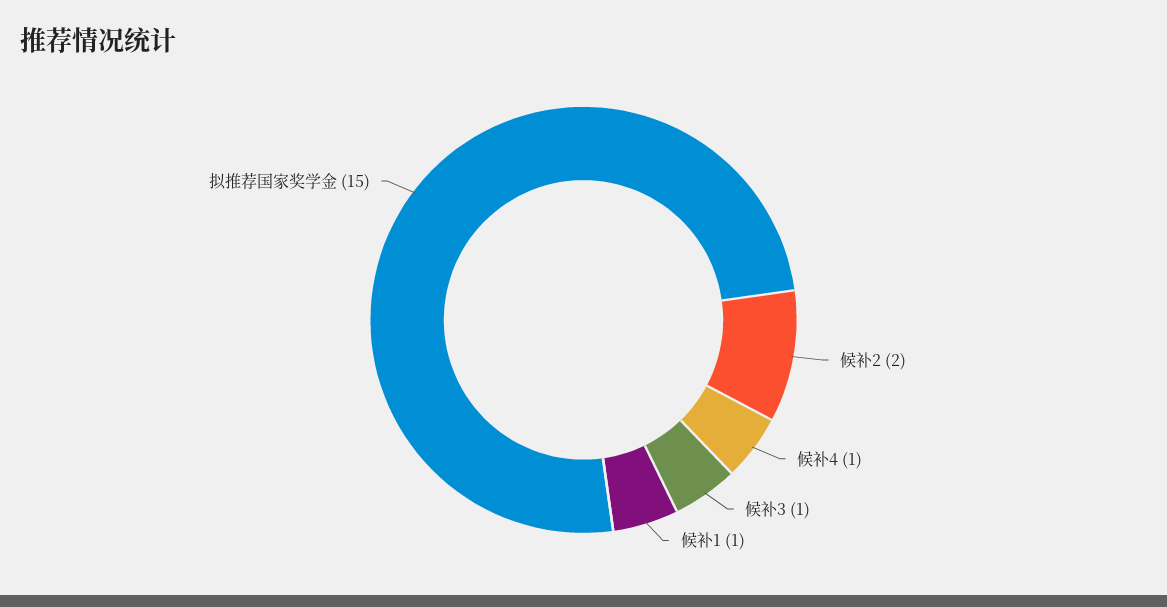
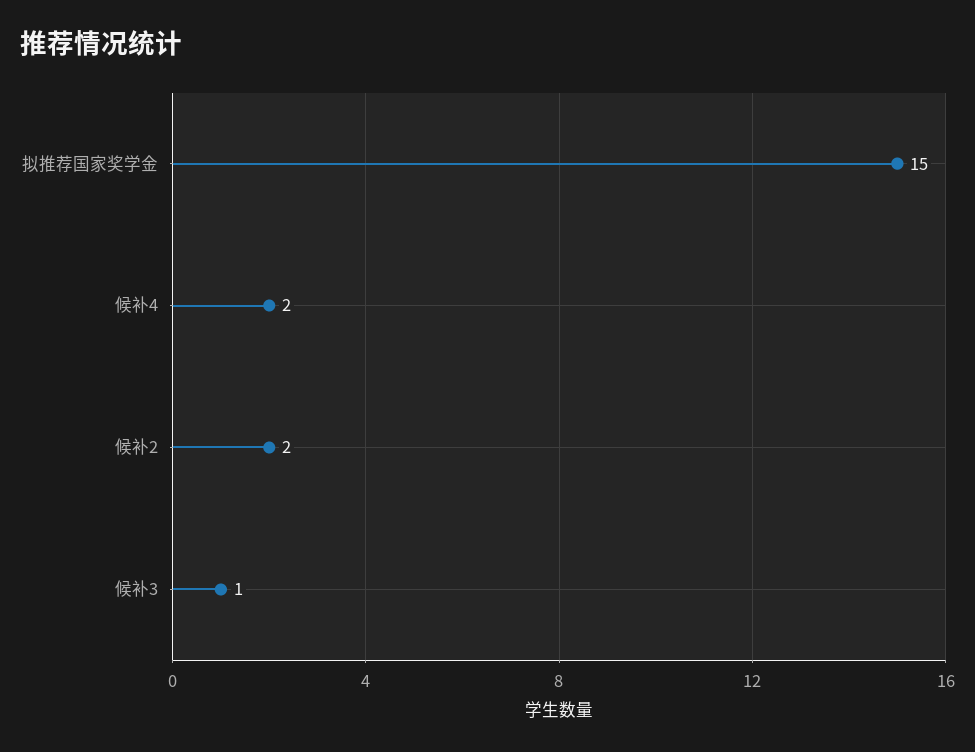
候补4: 1 -> 2
候补1: 1 -> none

